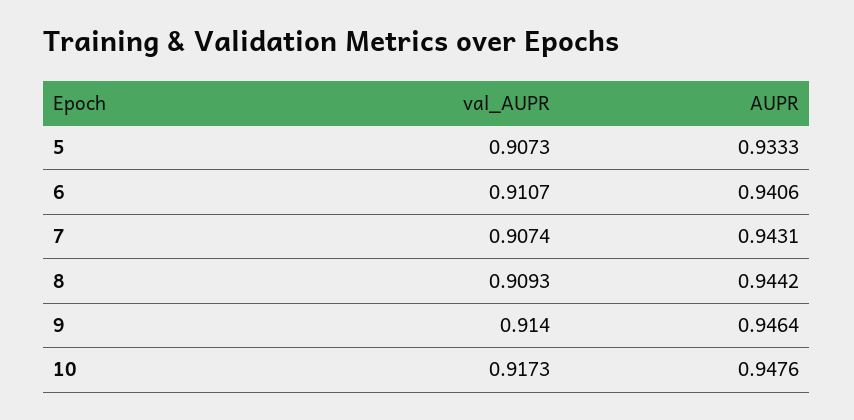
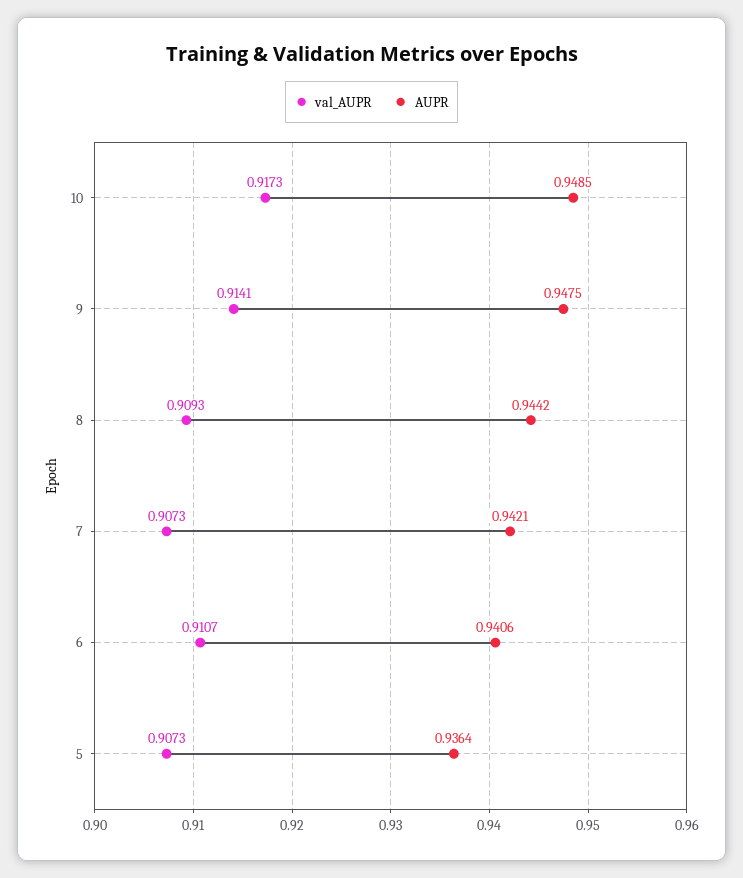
AUPR, 5: 0.9333 -> 0.9364
val_AUPR, 7: 0.9074 -> 0.9073
AUPR, 7: 0.9431 -> 0.9421
val_AUPR, 9: 0.914 -> 0.9141
AUPR, 9: 0.9464 -> 0.9475
AUPR, 10: 0.9476 -> 0.9485

